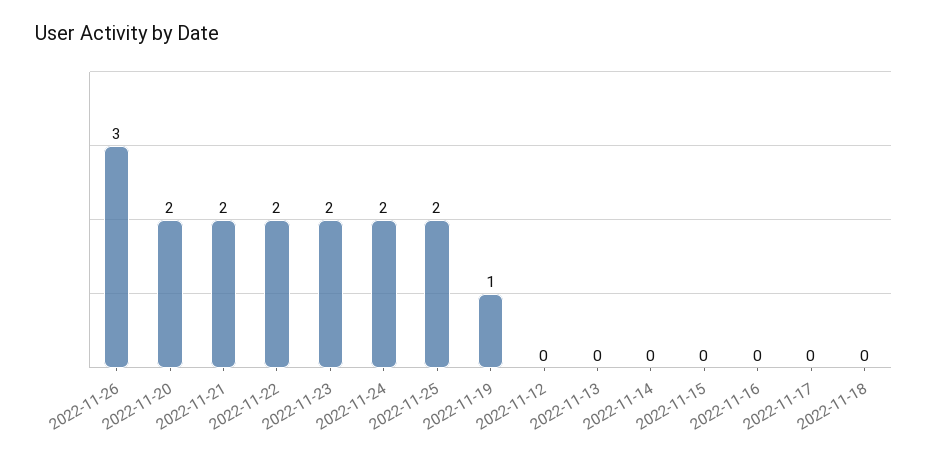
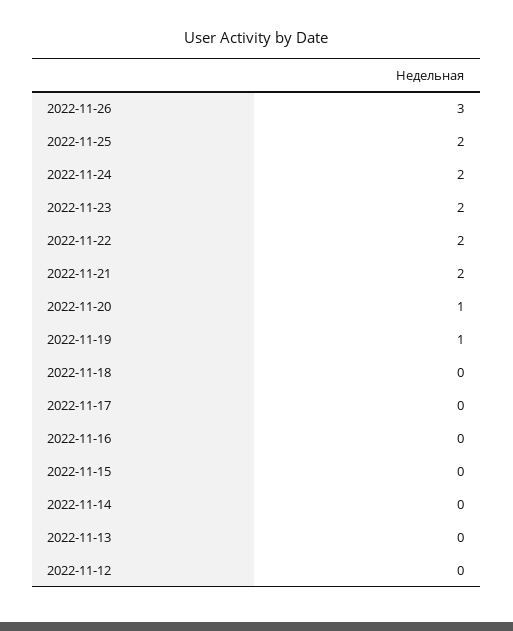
2022-11-20: 2 -> 1

